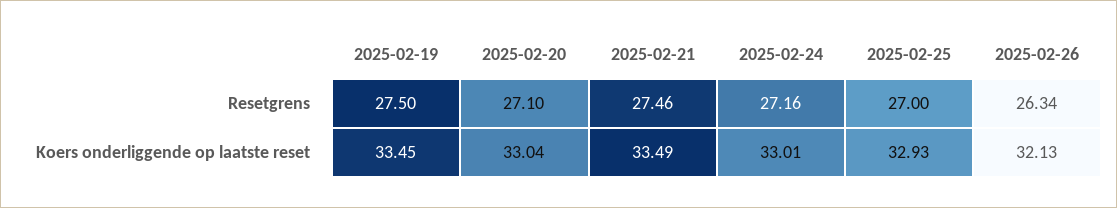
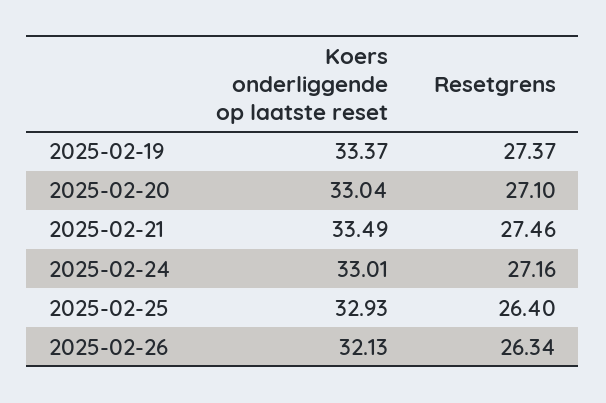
2025-02-19, Resetgrens: 27.5 -> 27.37
2025-02-25, Resetgrens: 27 -> 26.4
2025-02-19, Koers onderliggende op laatste reset: 33.45 -> 33.37

